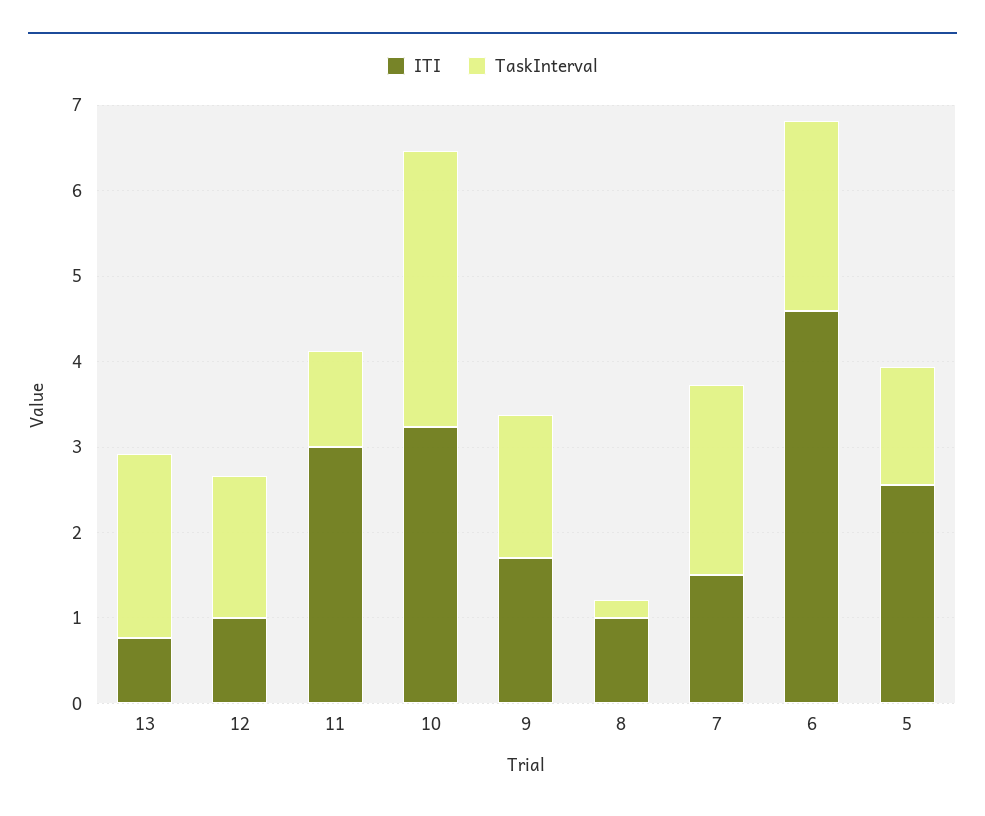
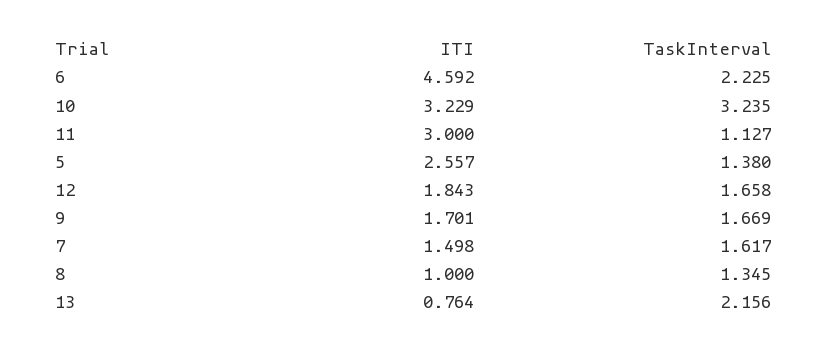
ITI, 12: 1 -> 1.843
TaskInterval, 8: 0.2 -> 1.345
TaskInterval, 7: 2.2 -> 1.617

